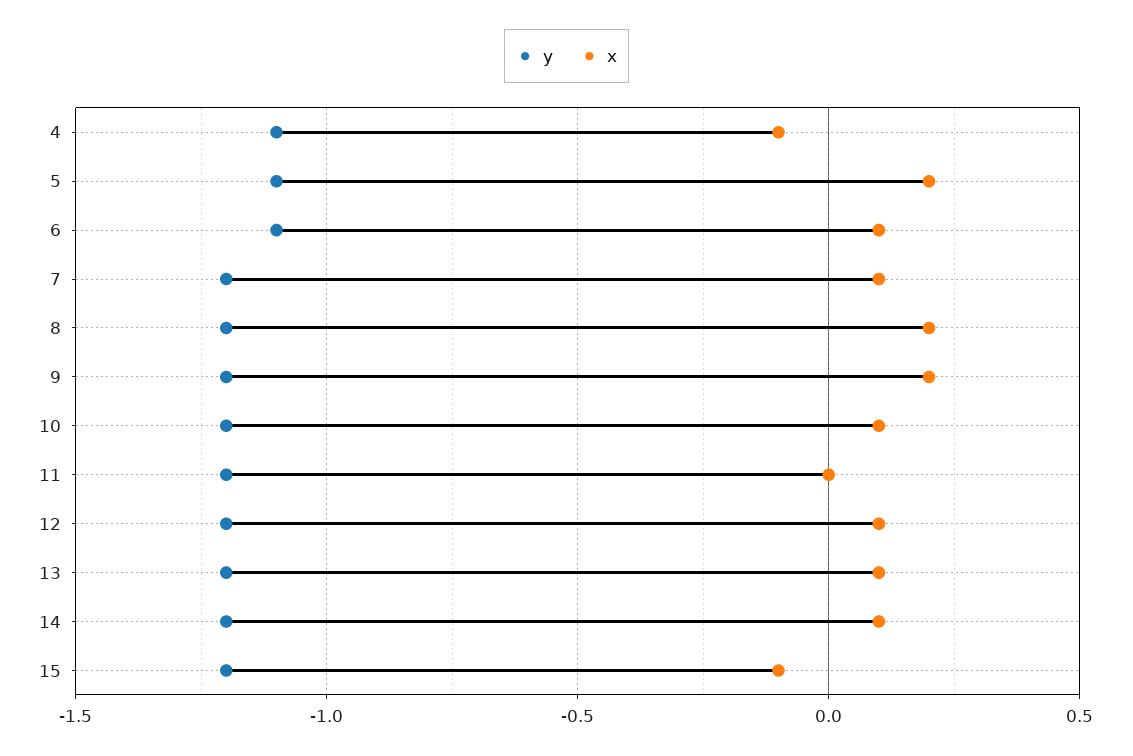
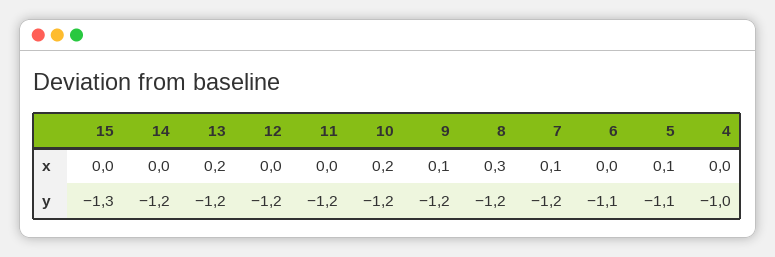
y, 4: -1.1 -> -1
x, 4: -0.1 -> 0
x, 5: 0.2 -> 0.1
x, 6: 0.1 -> 0
x, 8: 0.2 -> 0.3
x, 9: 0.2 -> 0.1
x, 10: 0.1 -> 0.2
x, 12: 0.1 -> 0
x, 13: 0.1 -> 0.2
x, 14: 0.1 -> 0
y, 15: -1.2 -> -1.3
x, 15: -0.1 -> 0

